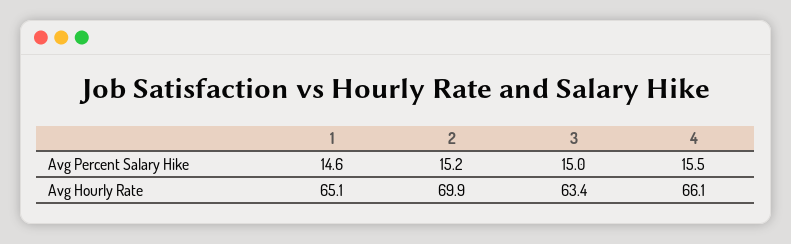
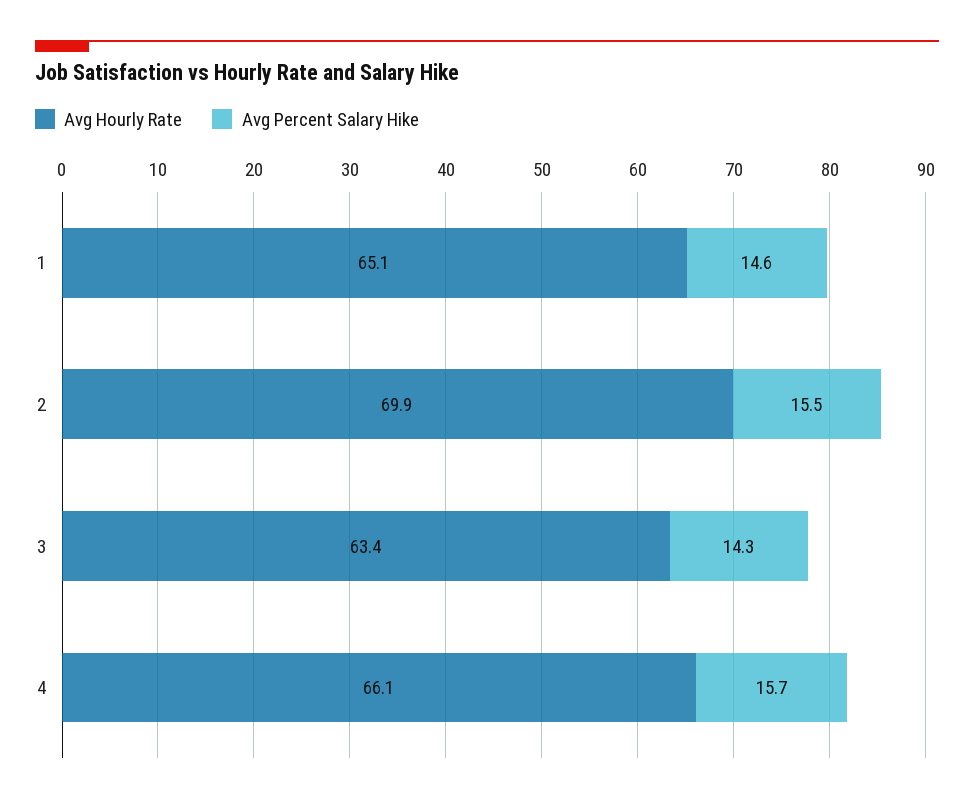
Avg Percent Salary Hike, 2: 15.2 -> 15.5
Avg Percent Salary Hike, 3: 15 -> 14.3
Avg Percent Salary Hike, 4: 15.5 -> 15.7

